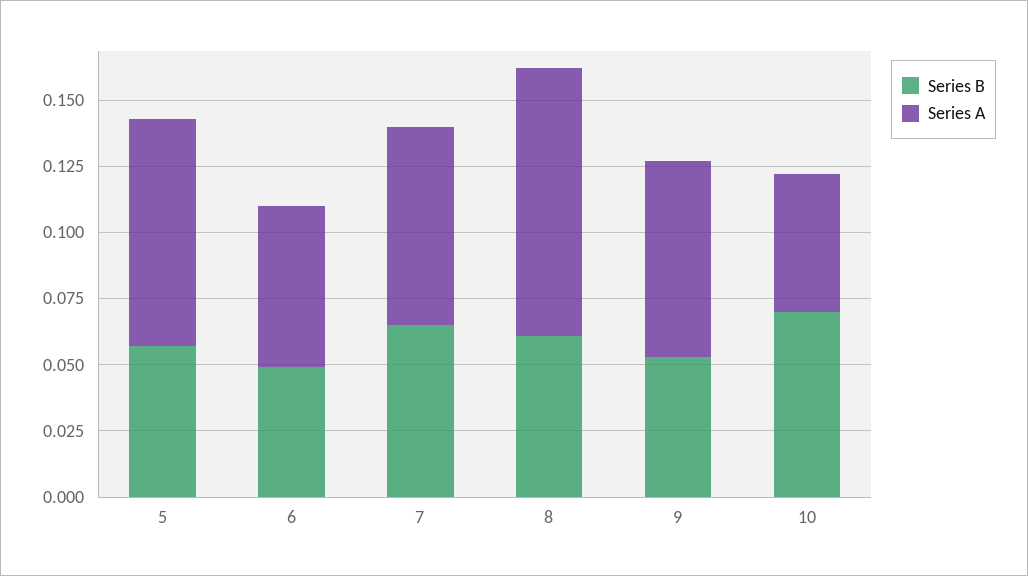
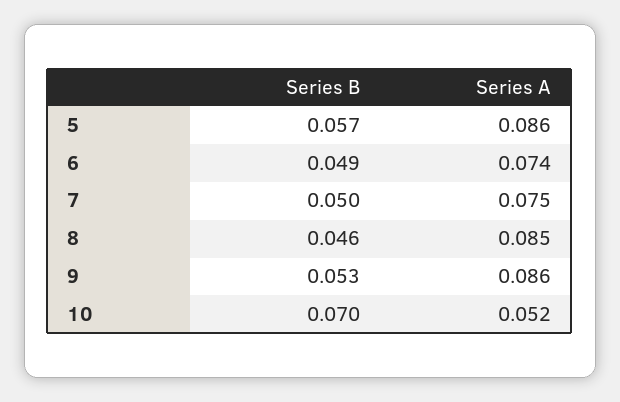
Series A, 6: 0.06 -> 0.074
Series B, 7: 0.065 -> 0.05
Series B, 8: 0.06 -> 0.046
Series A, 8: 0.1 -> 0.085
Series A, 9: 0.075 -> 0.086

